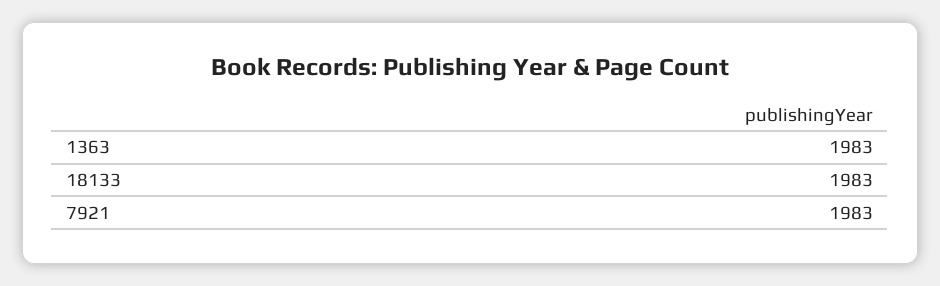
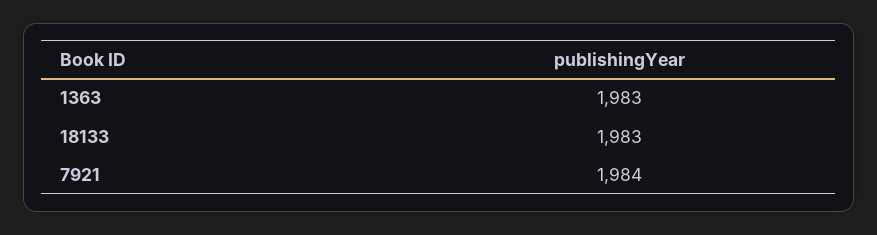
7921: 1983 -> 1984

